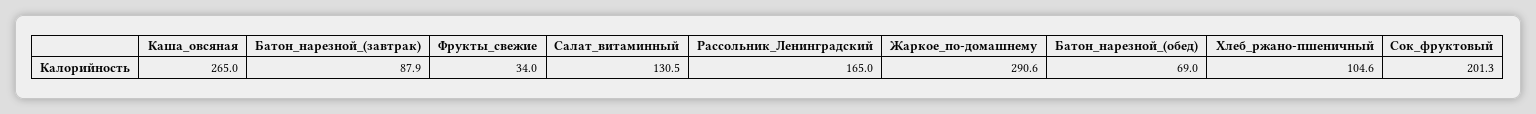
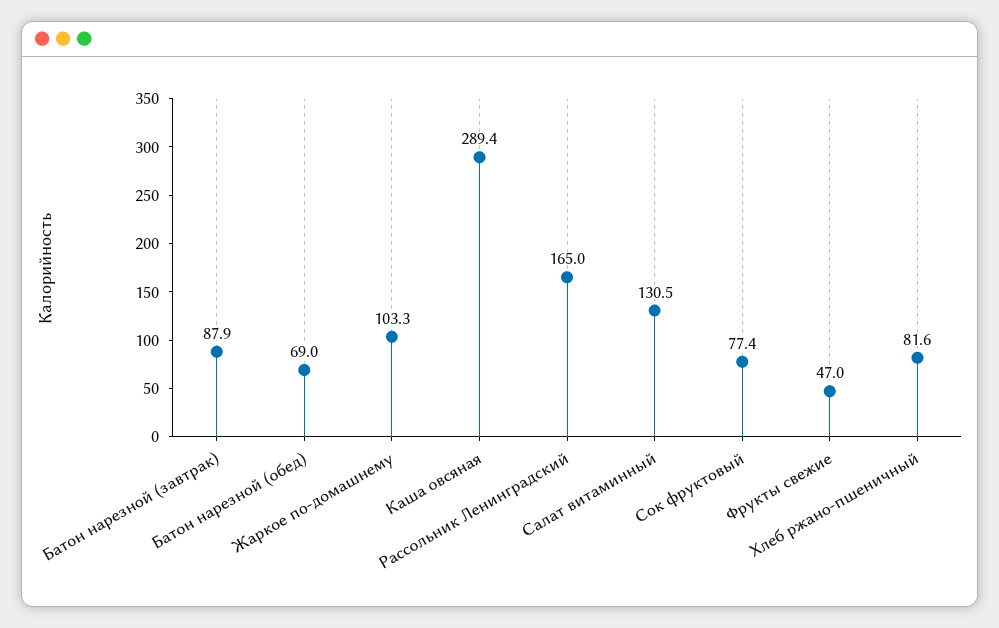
Каша_овсяная: 265 -> 289.4
Фрукты_свежие: 34 -> 47
Жаркое_по-домашнему: 290.6 -> 103.3
Хлеб_ржано-пшеничный: 104.6 -> 81.6
Сок_фруктовый: 201.3 -> 77.4

